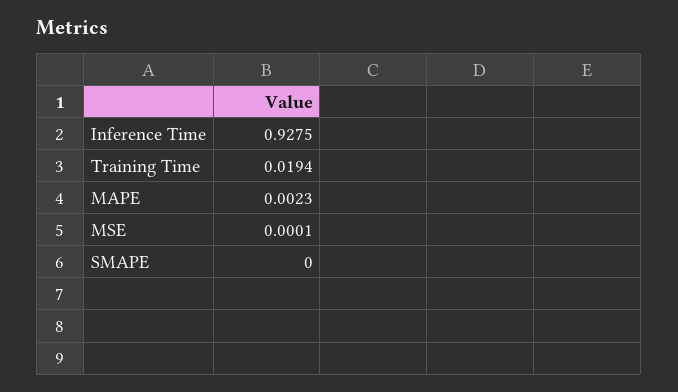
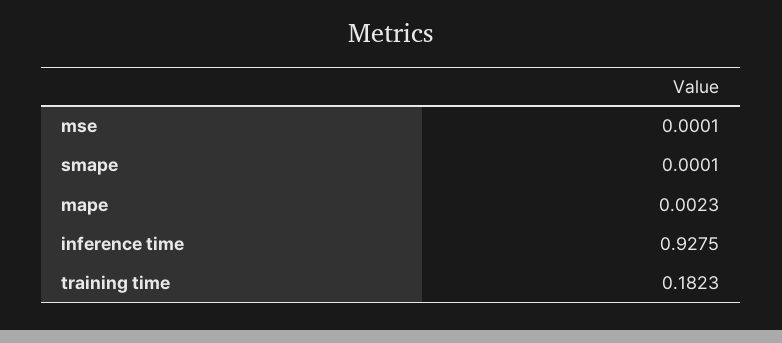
Training Time: 0.0194 -> 0.1823
SMAPE: 0 -> 0.0001

